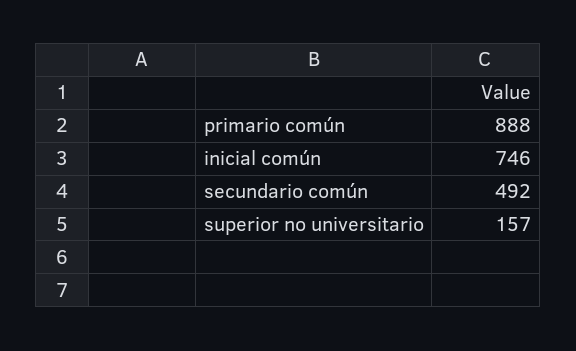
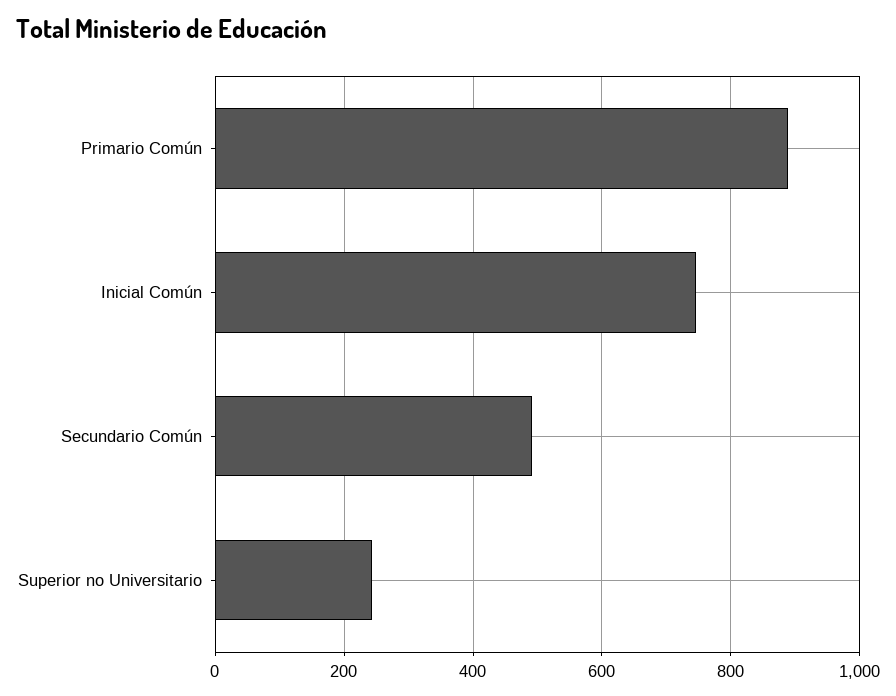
superior no universitario: 157 -> 240

